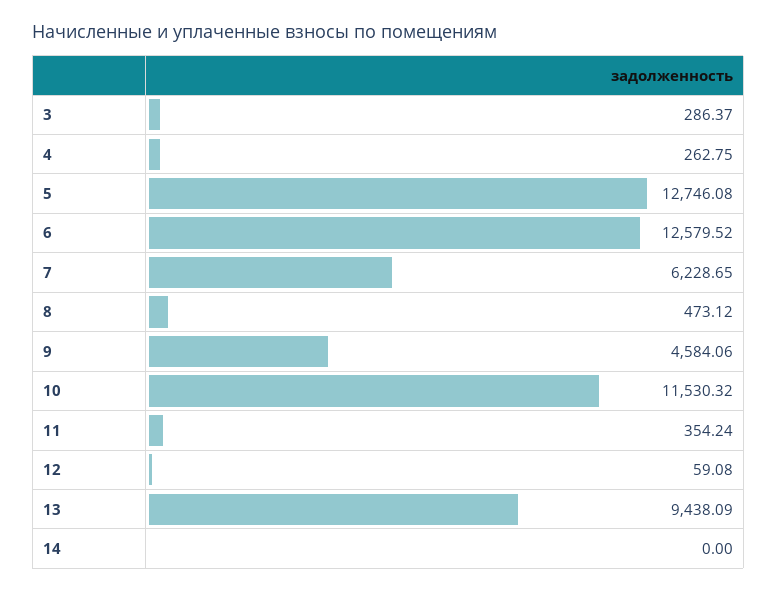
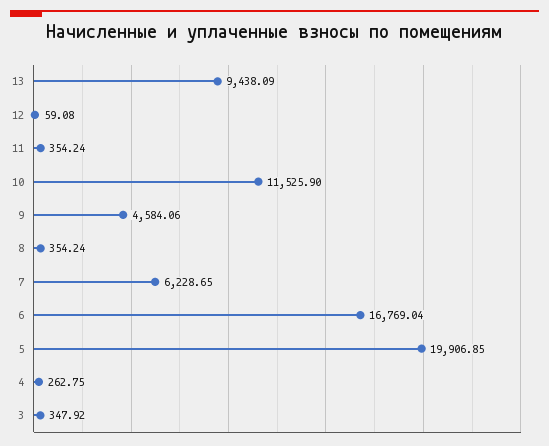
3: 286.37 -> 347.92
5: 12746.08 -> 19906.85
6: 12579.52 -> 16769.04
8: 473.12 -> 354.24
10: 11530.32 -> 11525.9
14: 0 -> none

